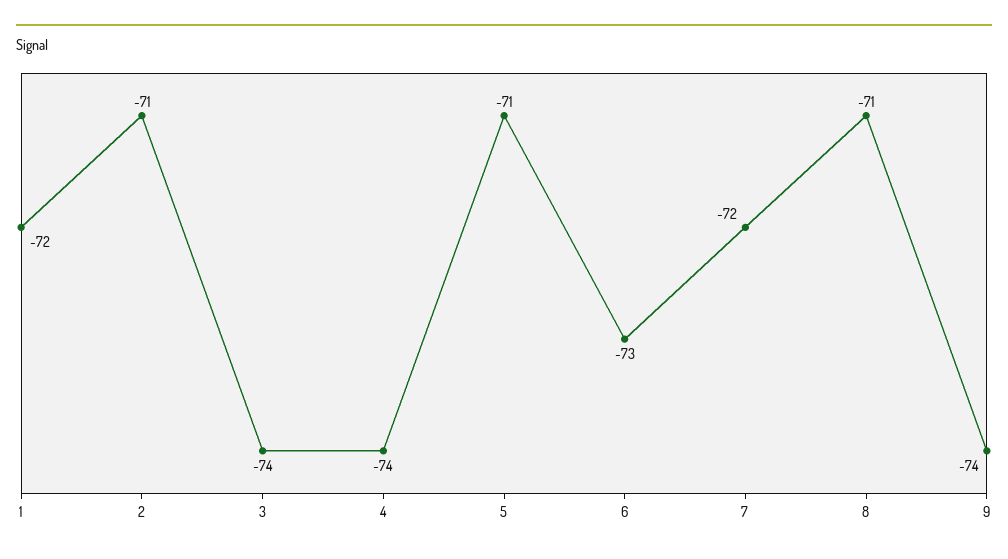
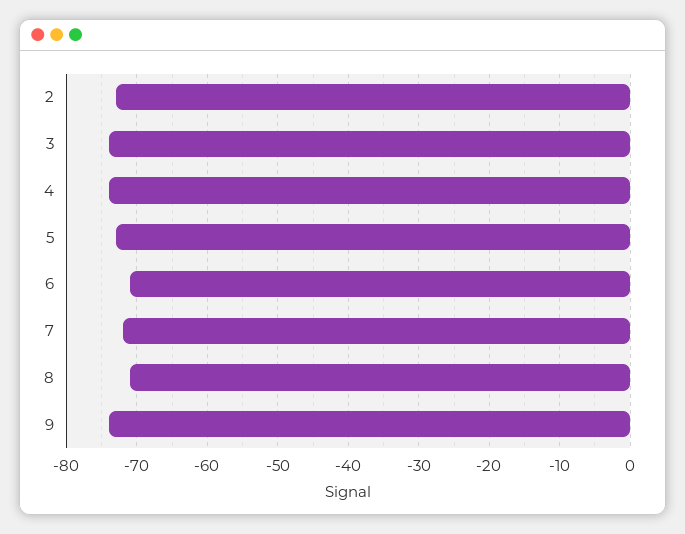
1: -72 -> none
2: -71 -> -73
5: -71 -> -73
6: -73 -> -71

